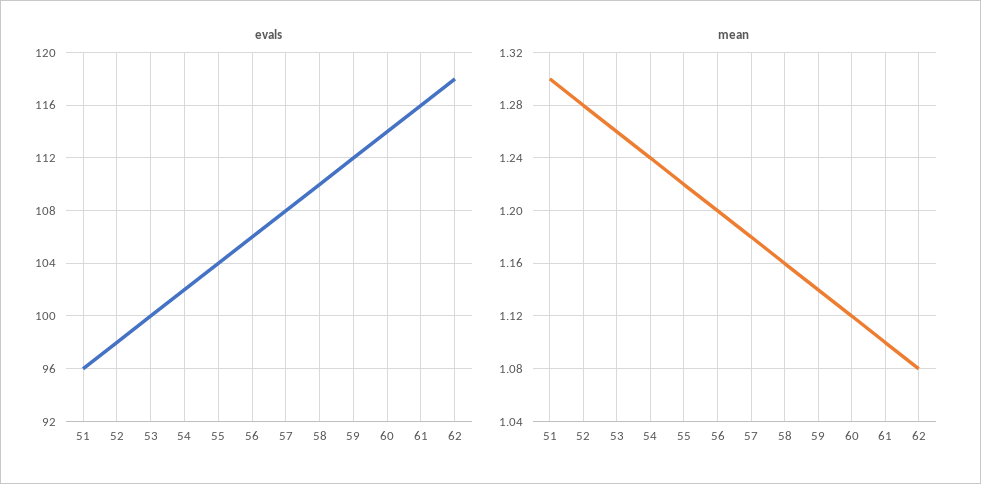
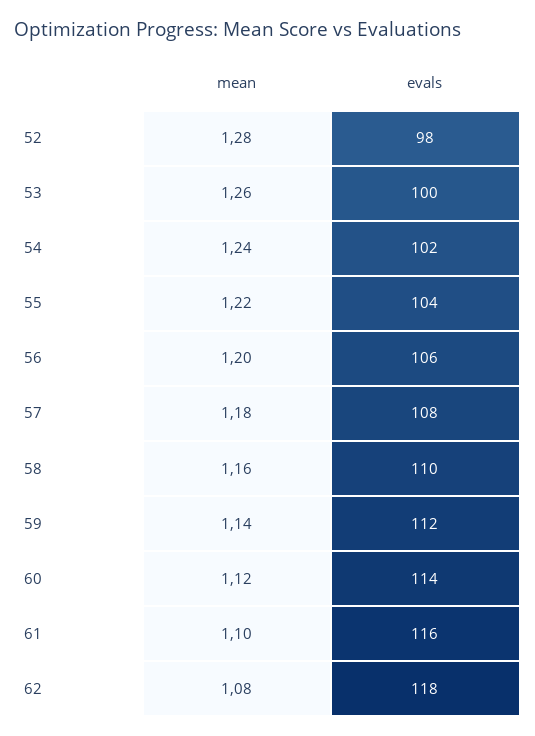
evals, 51: 96 -> none
mean, 51: 1.3 -> none

